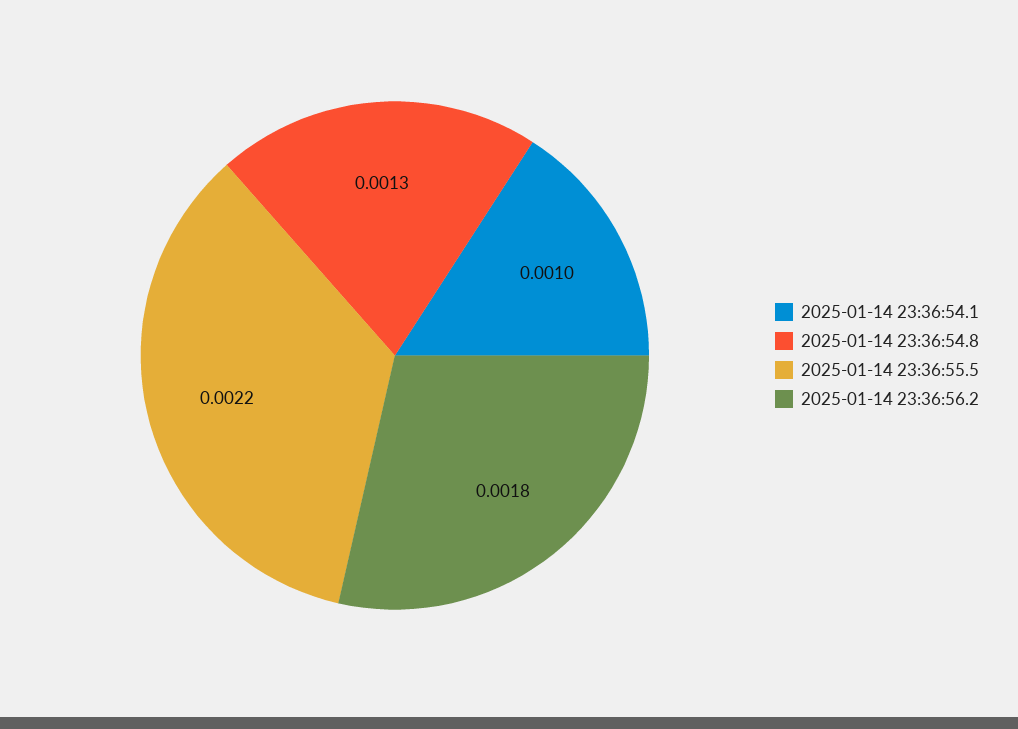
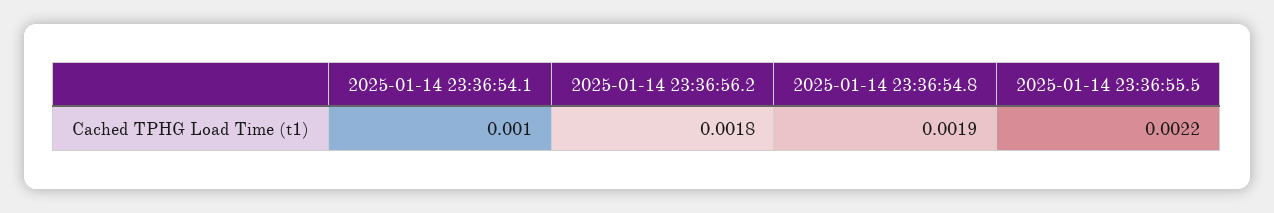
2025-01-14 23:36:54.8: 0.0013 -> 0.0019

